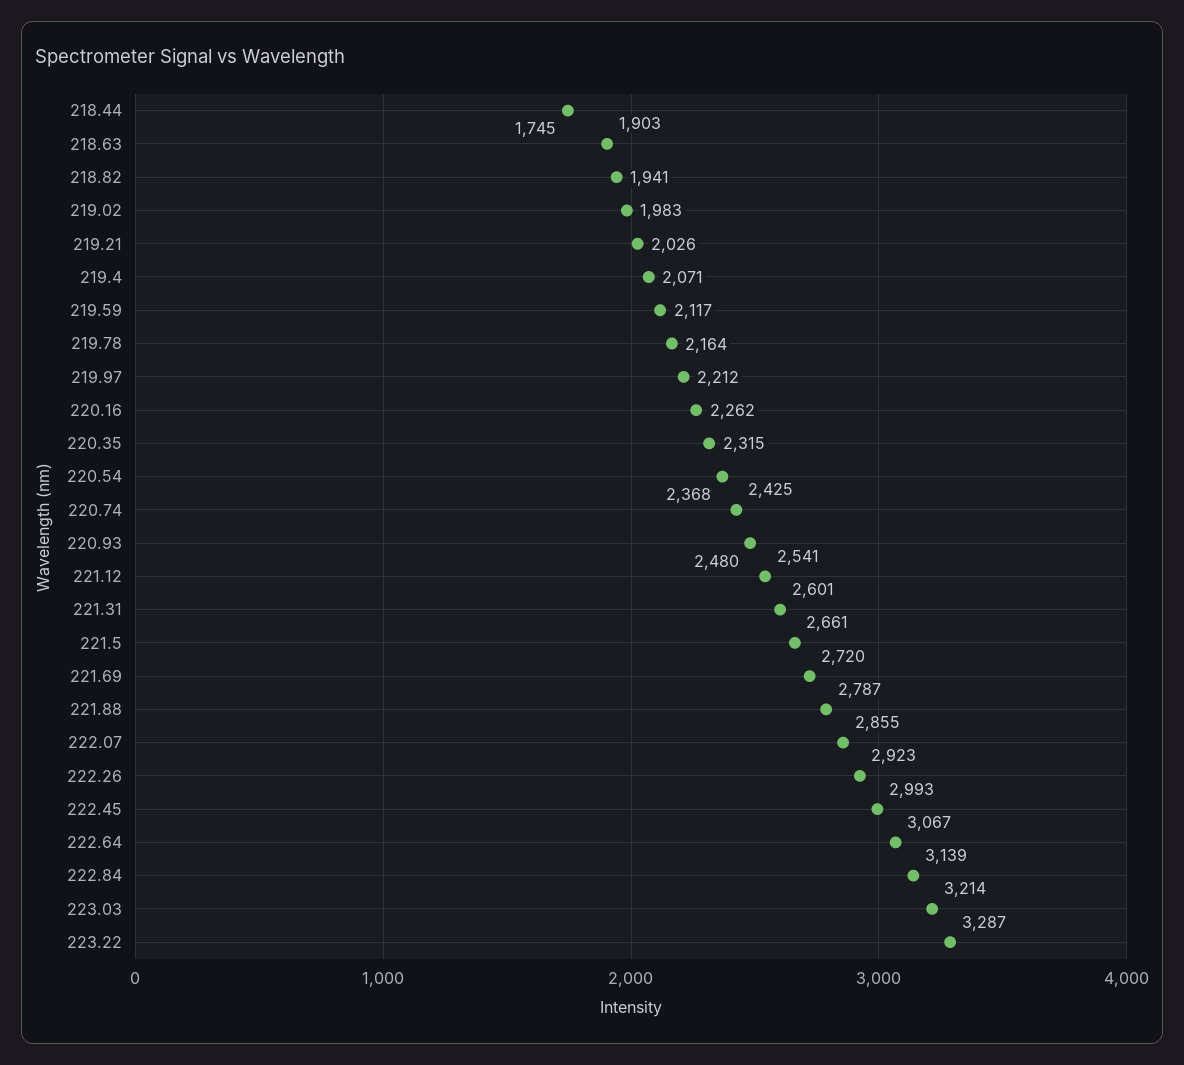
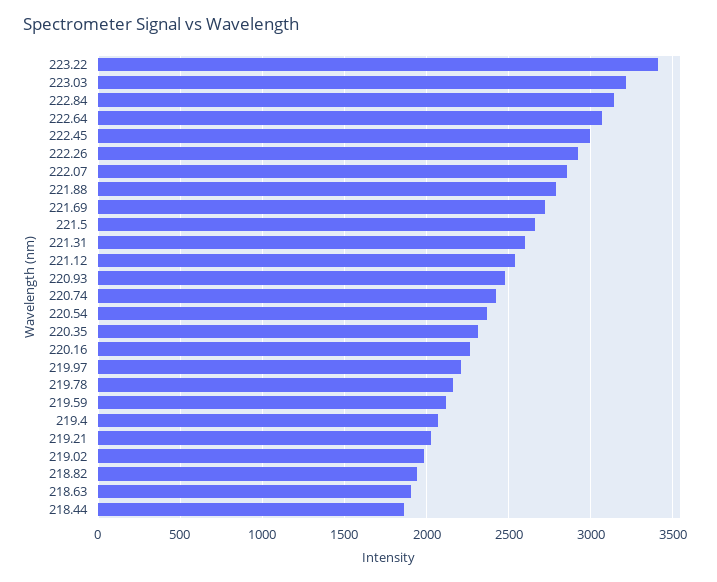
218.44: 1745 -> 1850
223.22: 3287 -> 3400

